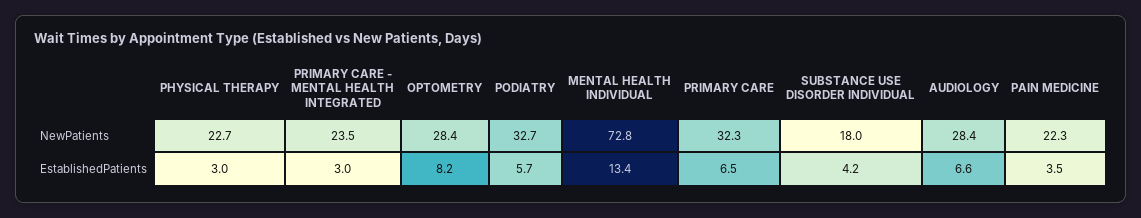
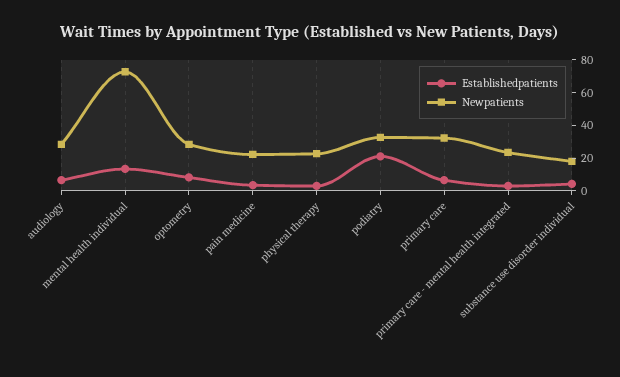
EstablishedPatients, PODIATRY: 5.7 -> 20

